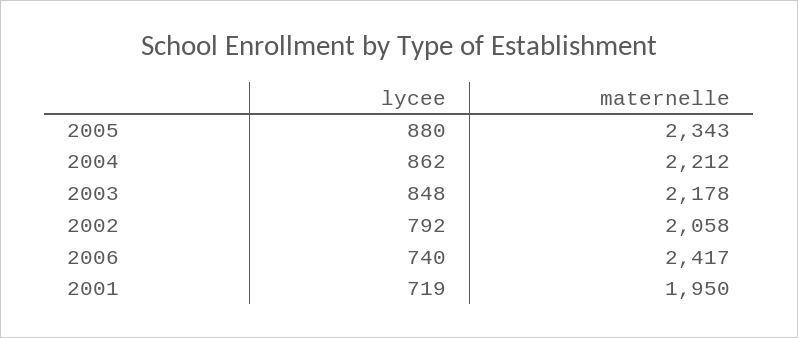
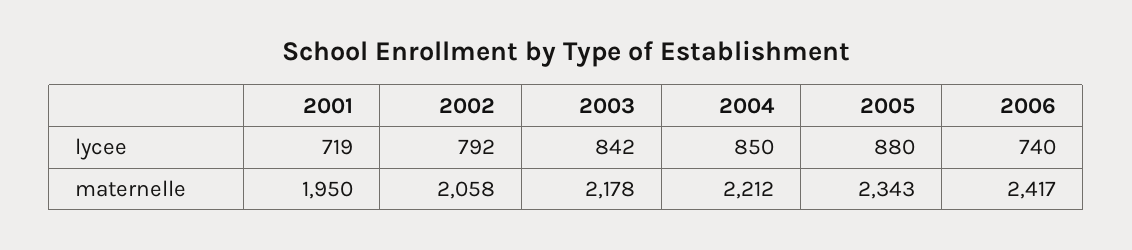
lycee, 2004: 862 -> 850
lycee, 2003: 848 -> 842

